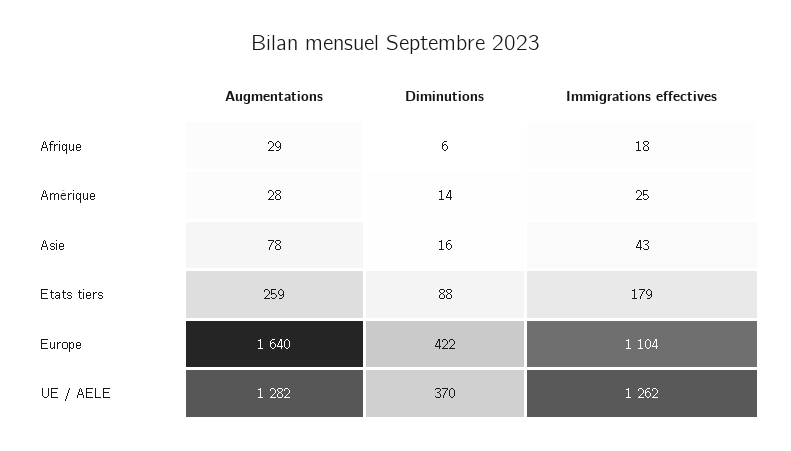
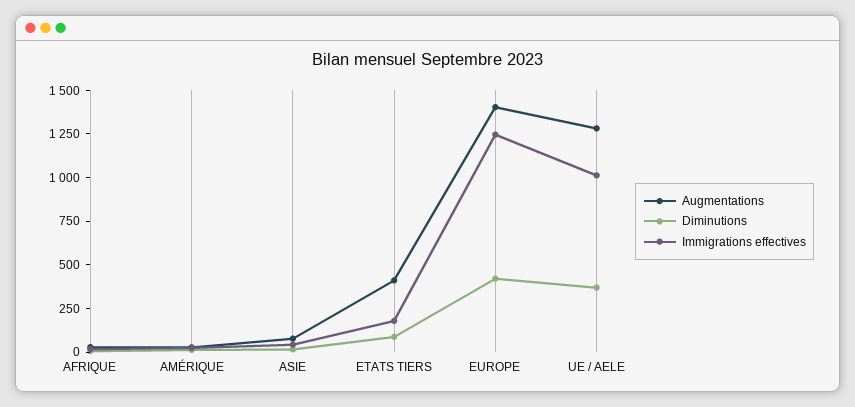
Augmentations, Etats tiers: 259 -> 400
Augmentations, Europe: 1640 -> 1400
Immigrations effectives, Europe: 1104 -> 1250
Immigrations effectives, UE / AELE: 1262 -> 1000

